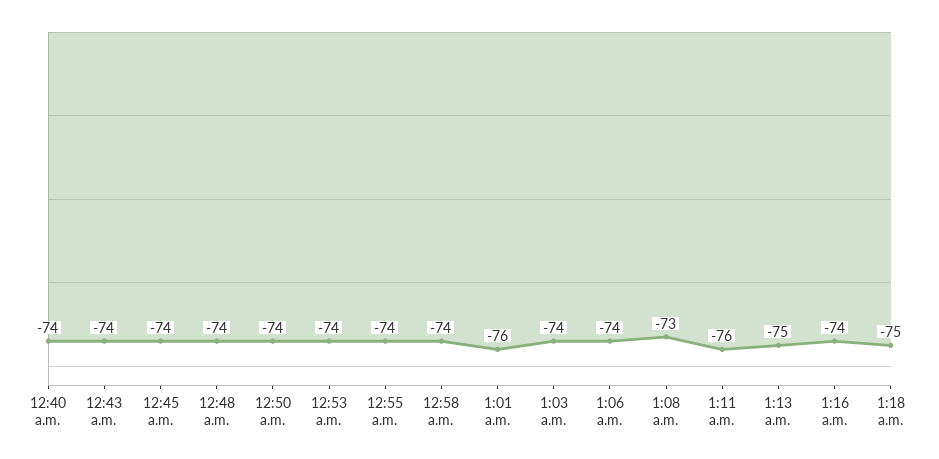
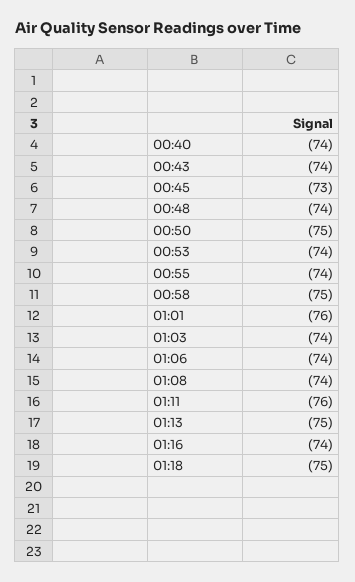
12:45 a.m.: -74 -> -73
12:50 a.m.: -74 -> -75
12:58 a.m.: -74 -> -75
1:08 a.m.: -73 -> -74

